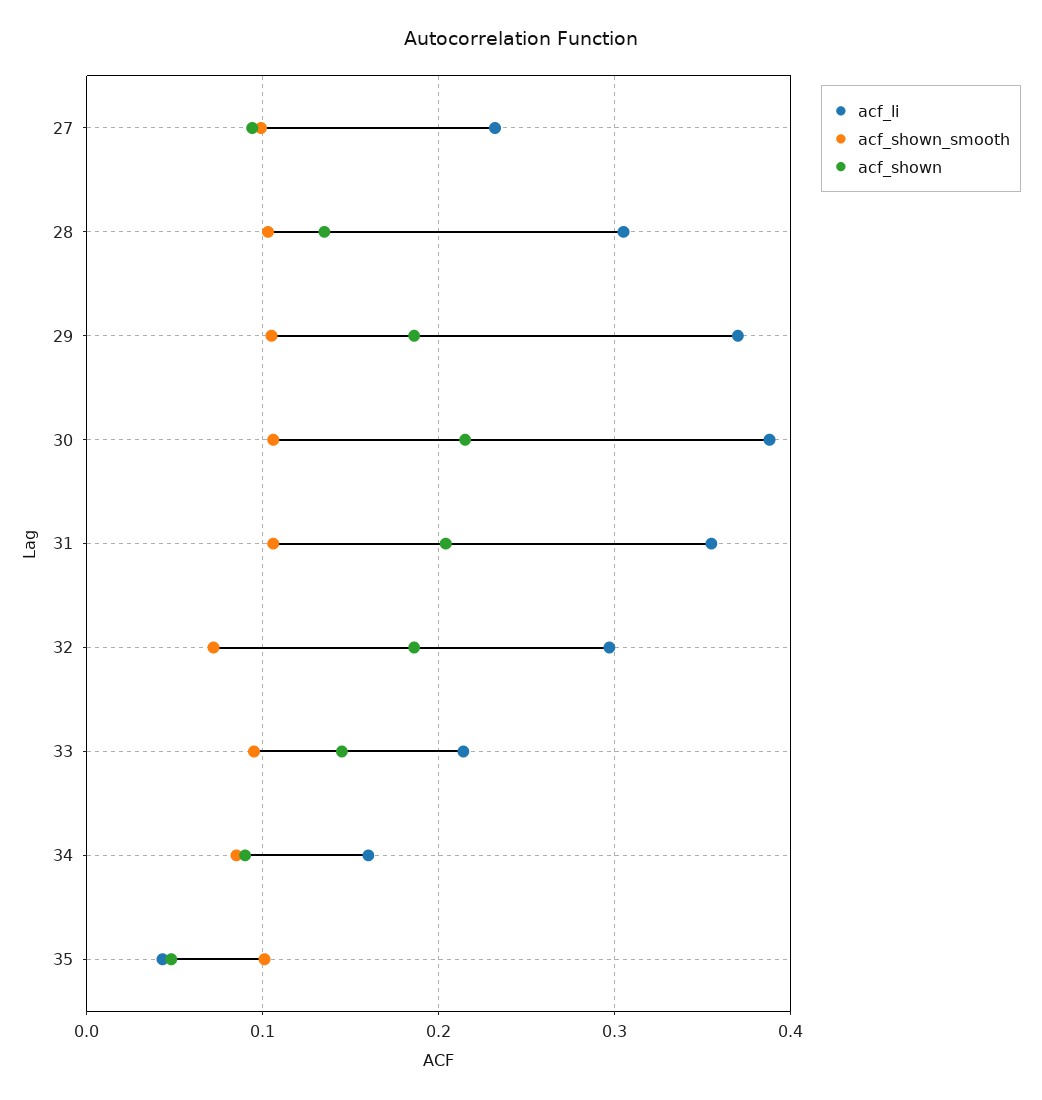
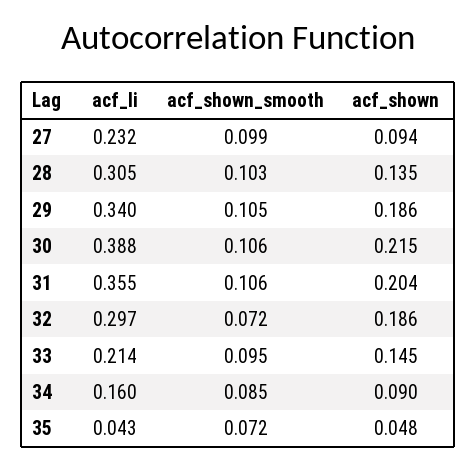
acf_li, 29: 0.37 -> 0.34
acf_shown_smooth, 35: 0.1 -> 0.072

